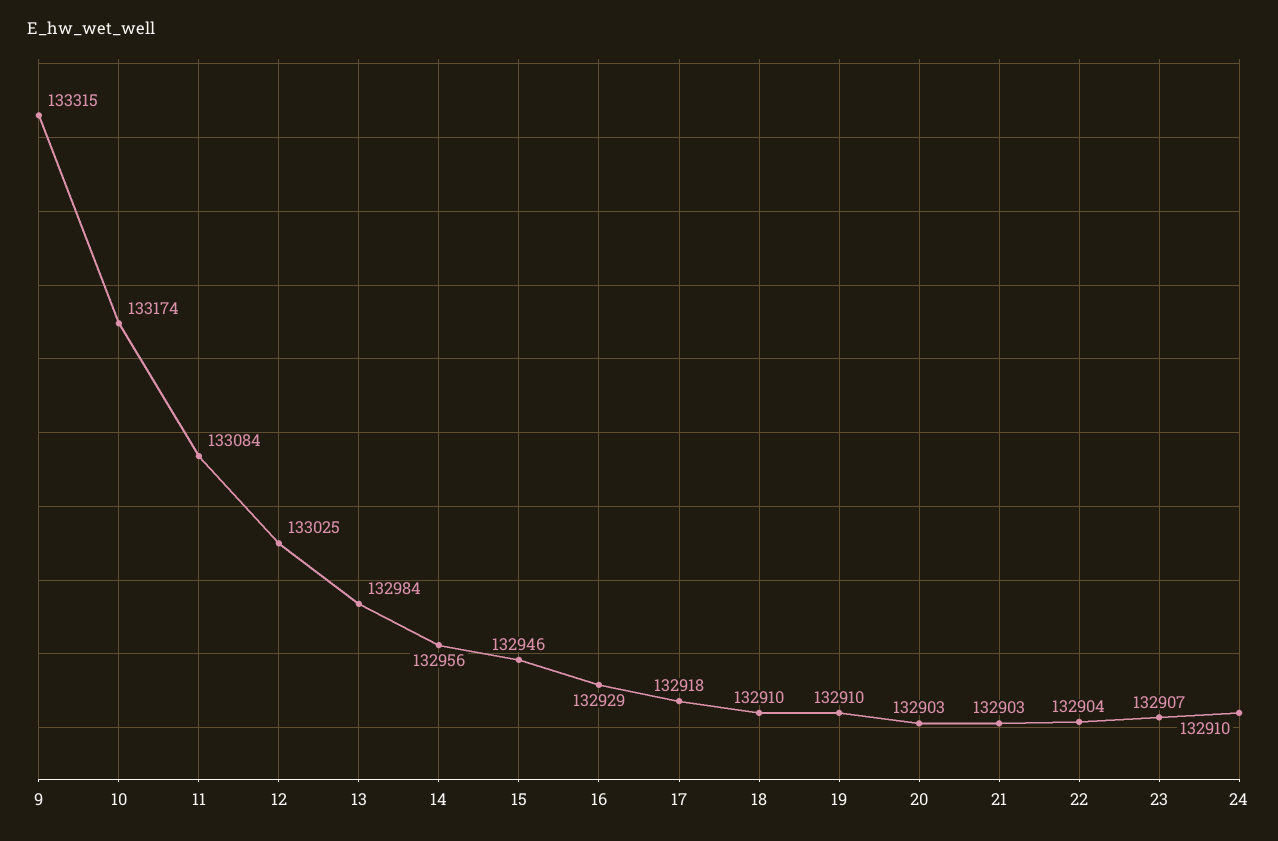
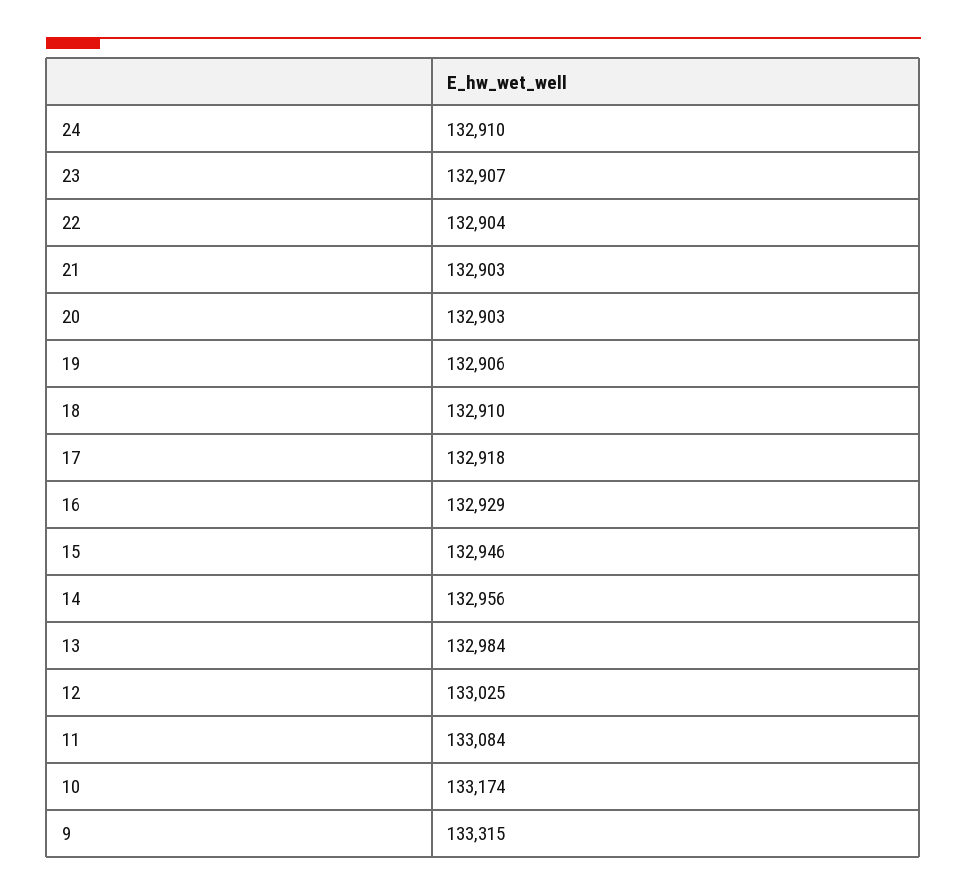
19: 132910 -> 132906

